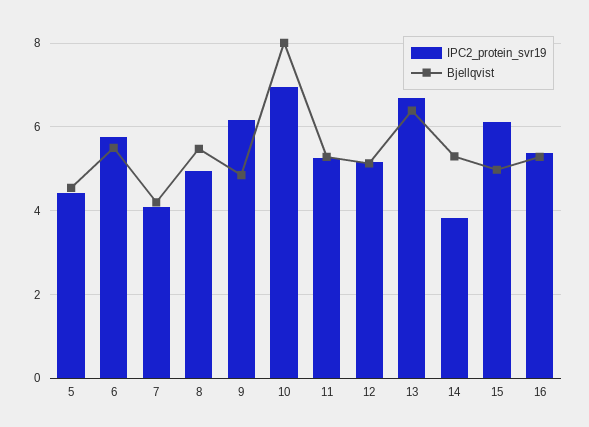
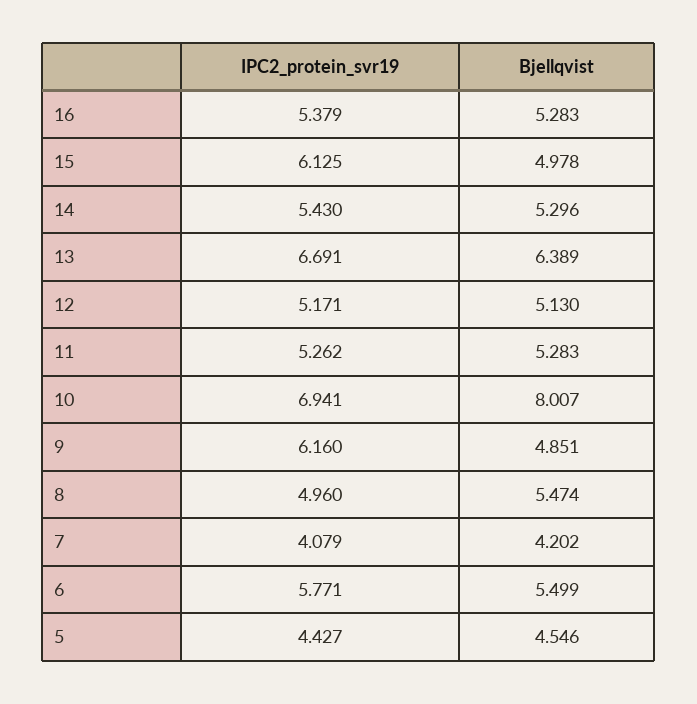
IPC2_protein_svr19, 14: 3.8 -> 5.43

